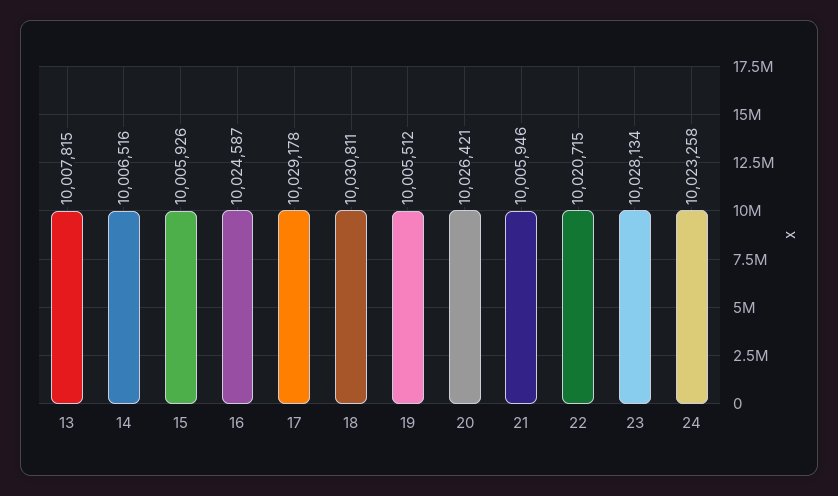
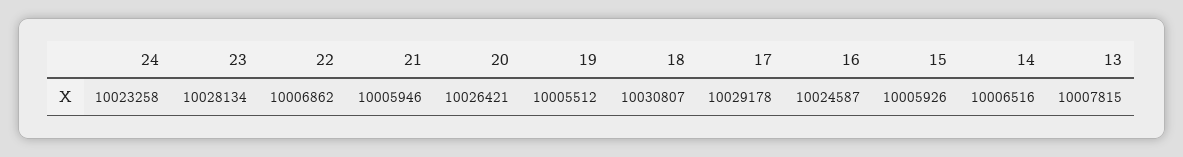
18: 10030811 -> 10030807
22: 10020715 -> 10006862

